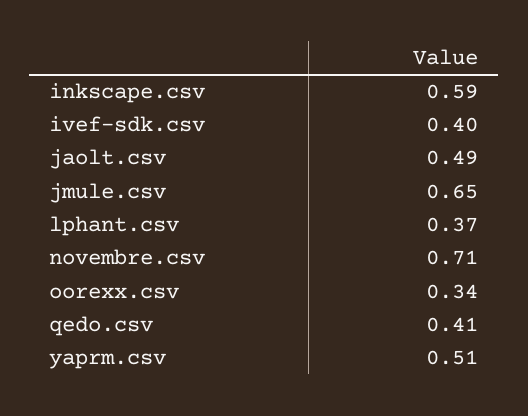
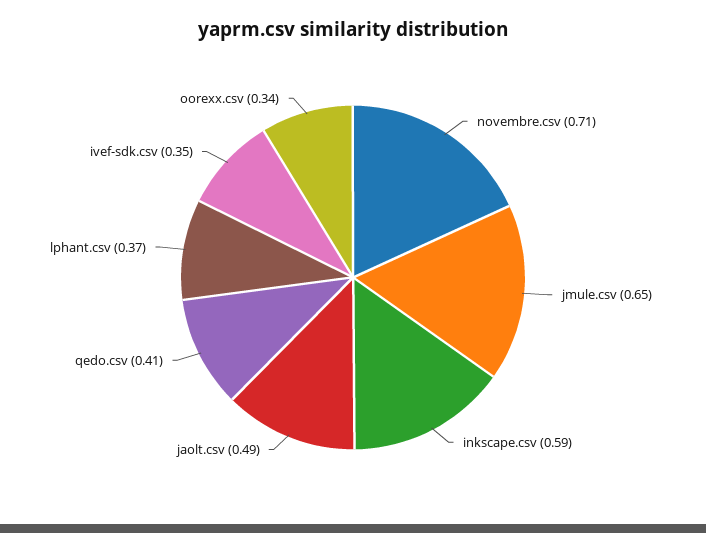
ivef-sdk.csv: 0.4 -> 0.35
yaprm.csv: 0.51 -> none

